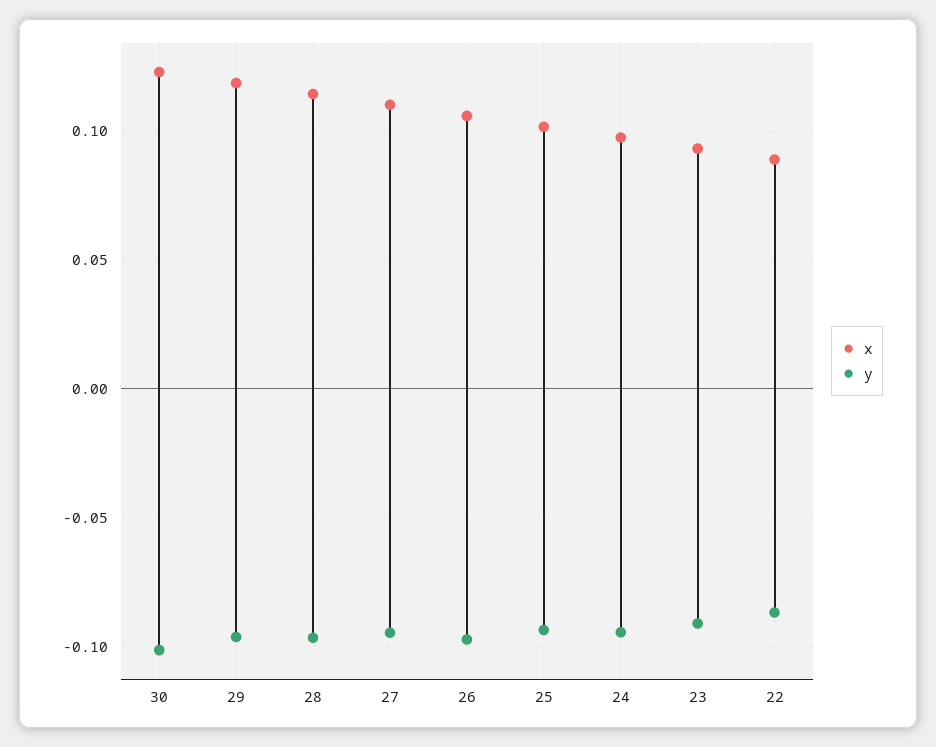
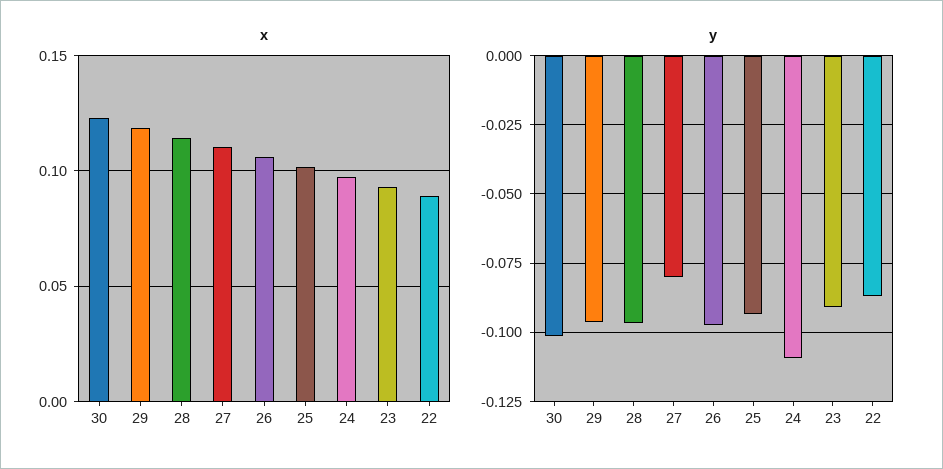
y, 27: -0.095 -> -0.08
y, 24: -0.095 -> -0.11

